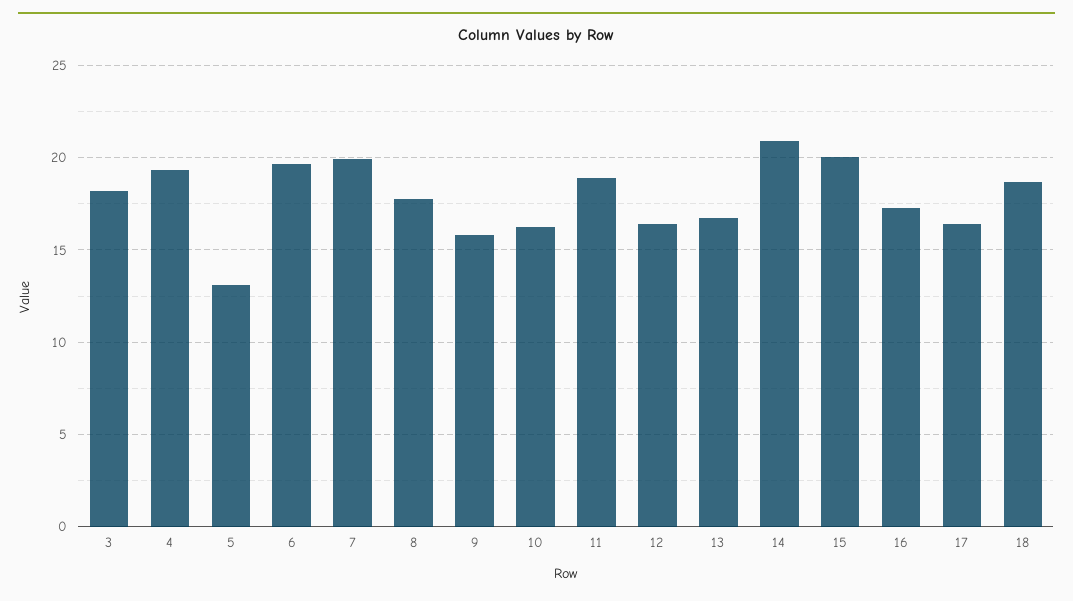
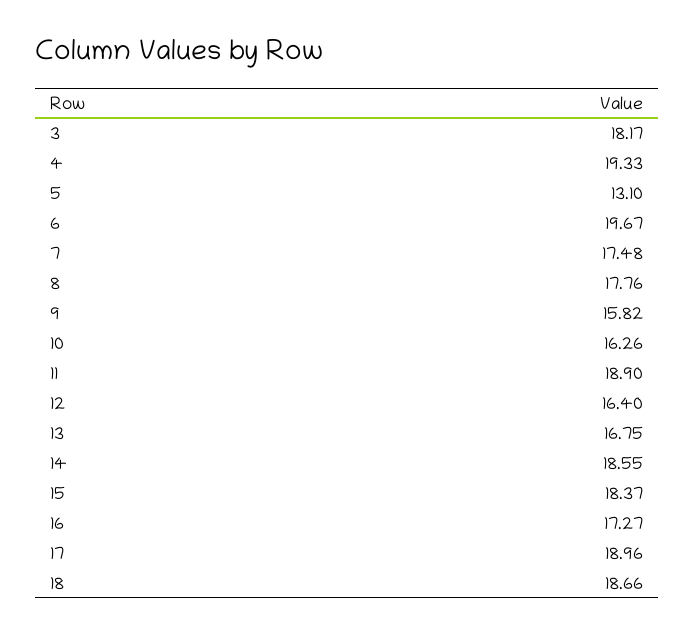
7: 20 -> 17.48
14: 21 -> 18.55
15: 20 -> 18.37
17: 16.5 -> 18.96

